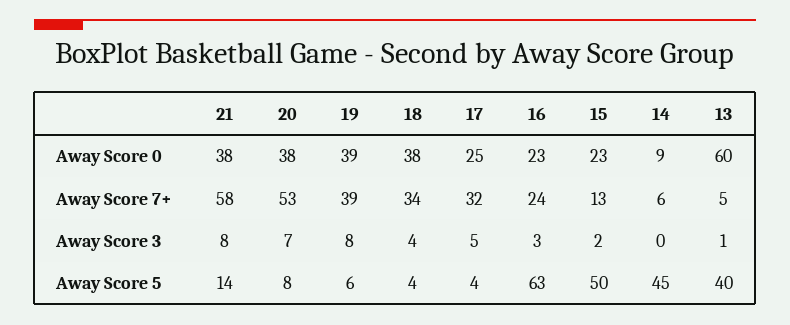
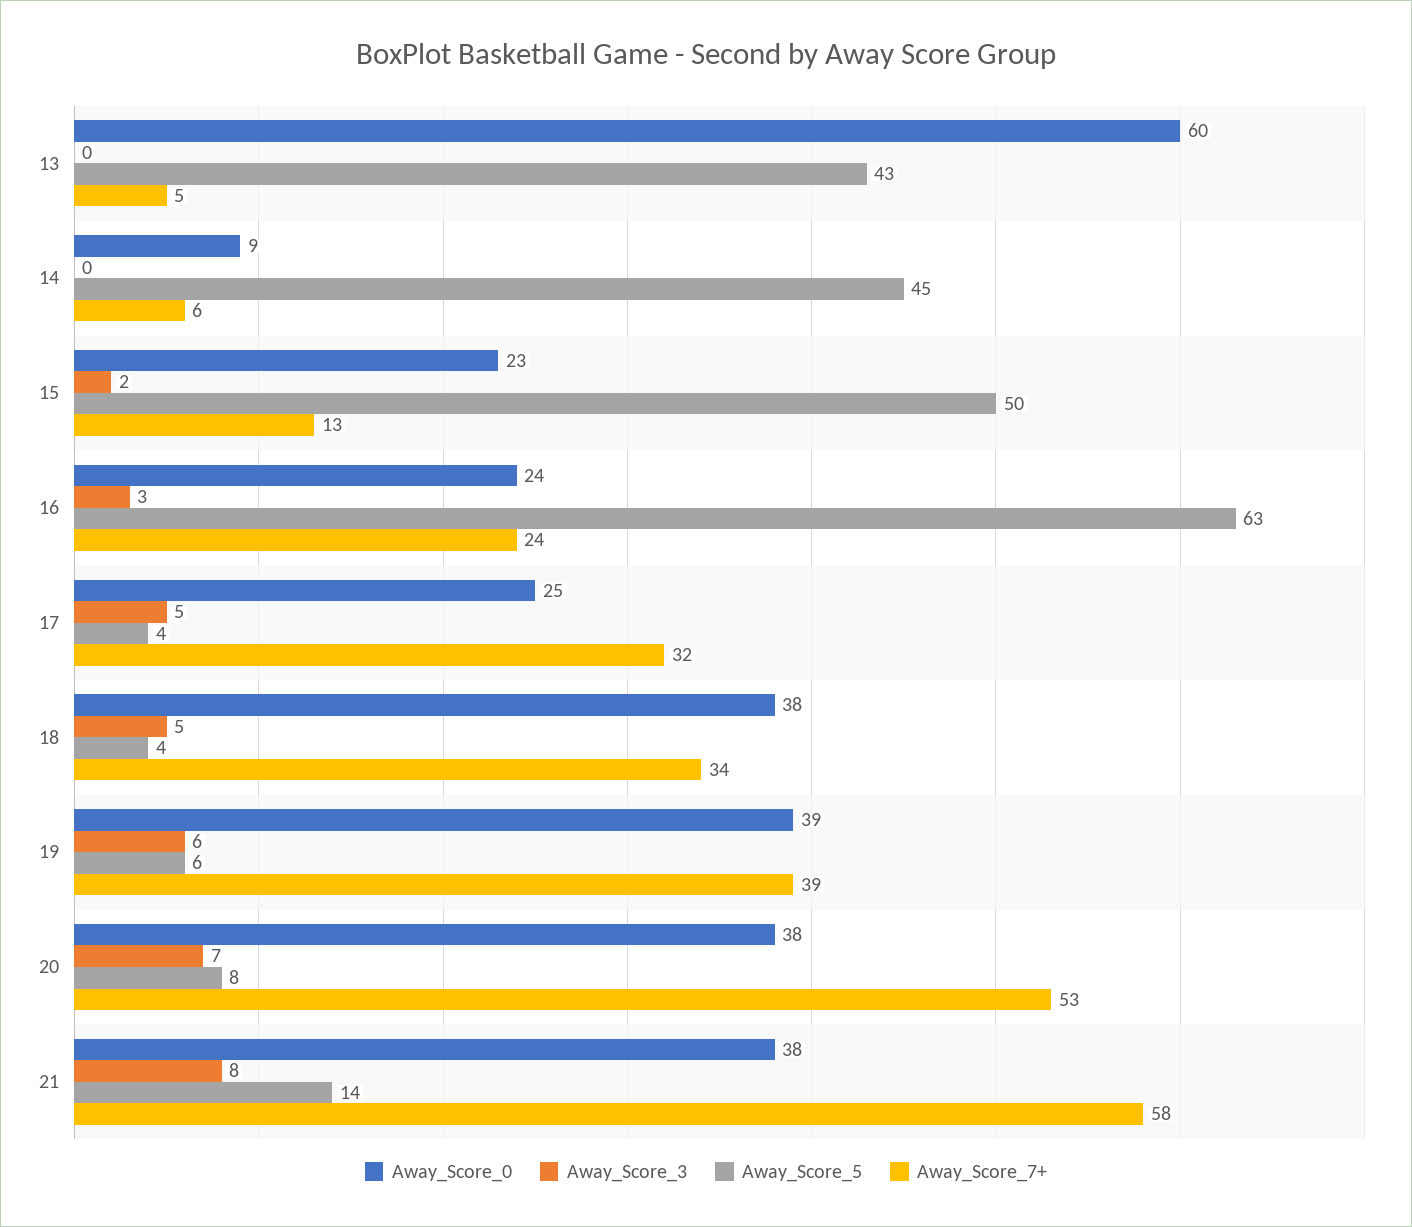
Away Score 0, 16: 23 -> 24
Away Score 3, 19: 8 -> 6
Away Score 3, 18: 4 -> 5
Away Score 3, 13: 1 -> 0
Away Score 5, 13: 40 -> 43

